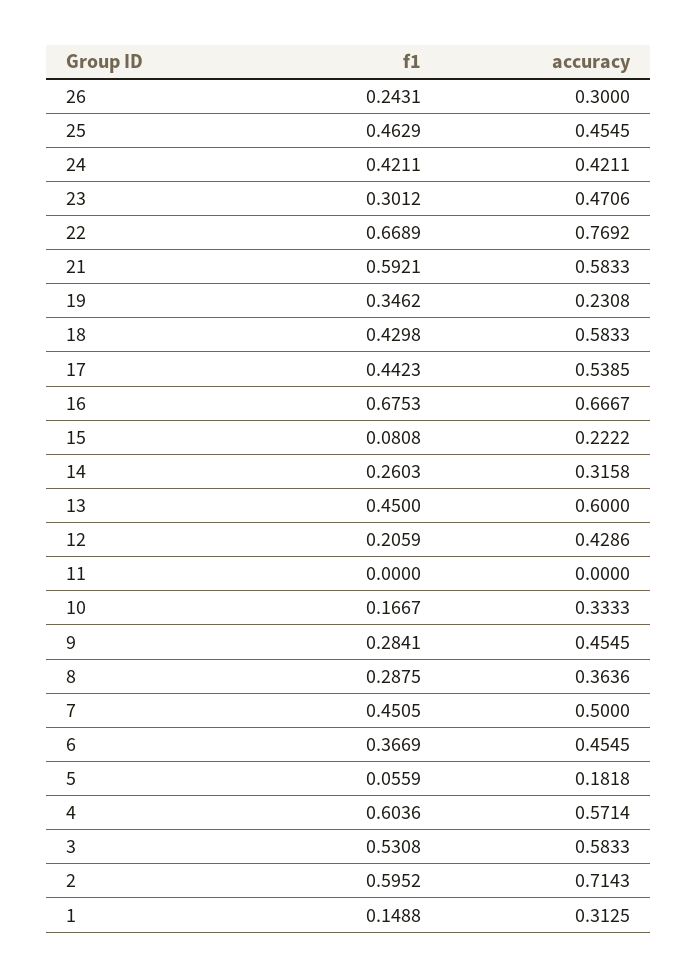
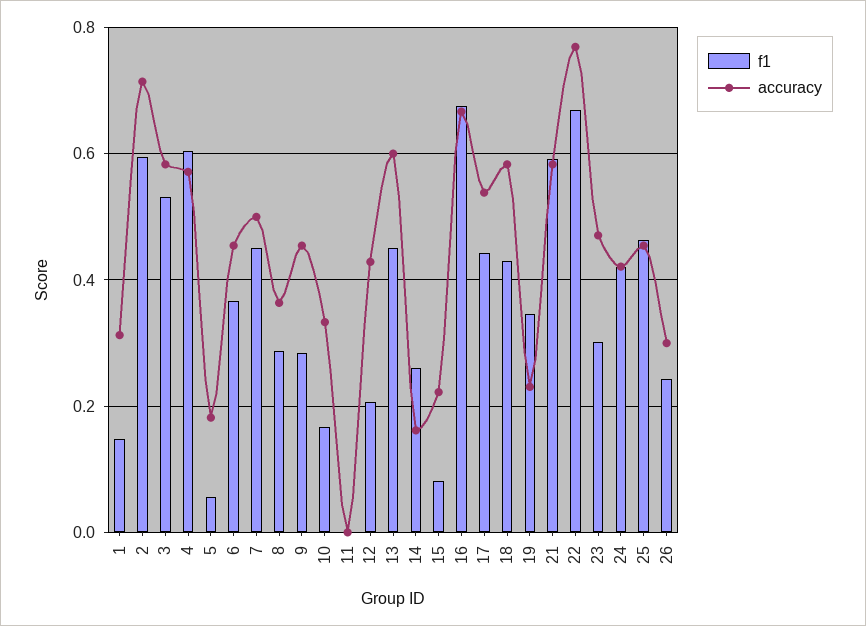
accuracy, 14: 0.3158 -> 0.16

